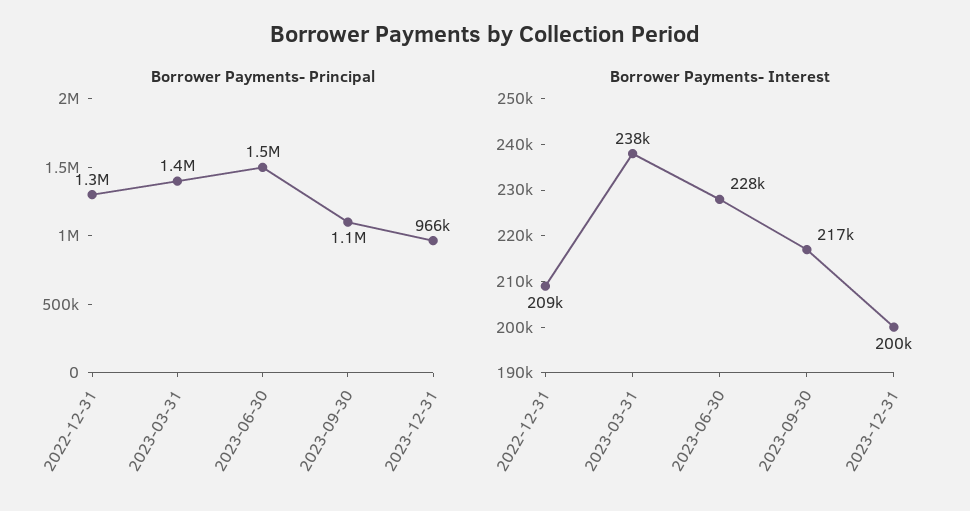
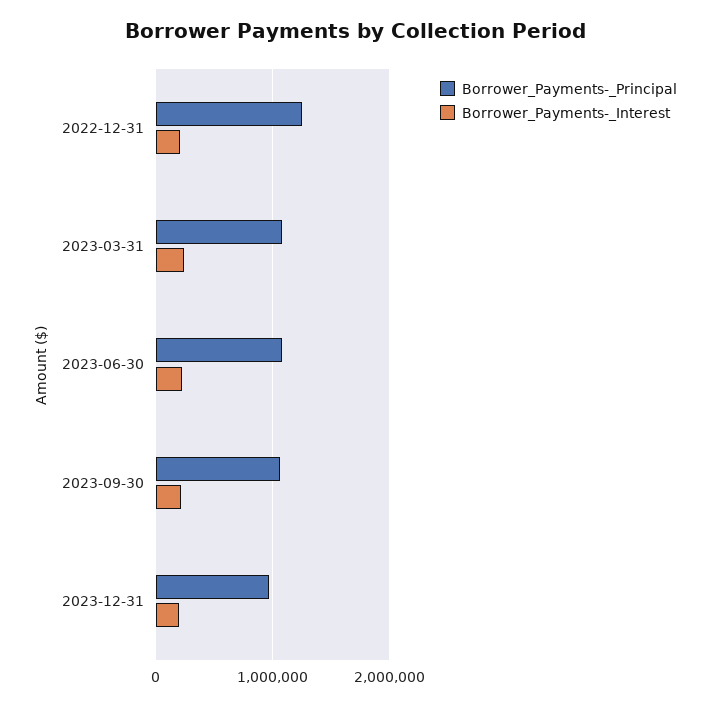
Borrower Payments- Principal, 2023-03-31: 1400000 -> 1100000
Borrower Payments- Principal, 2023-06-30: 1500000 -> 1100000

